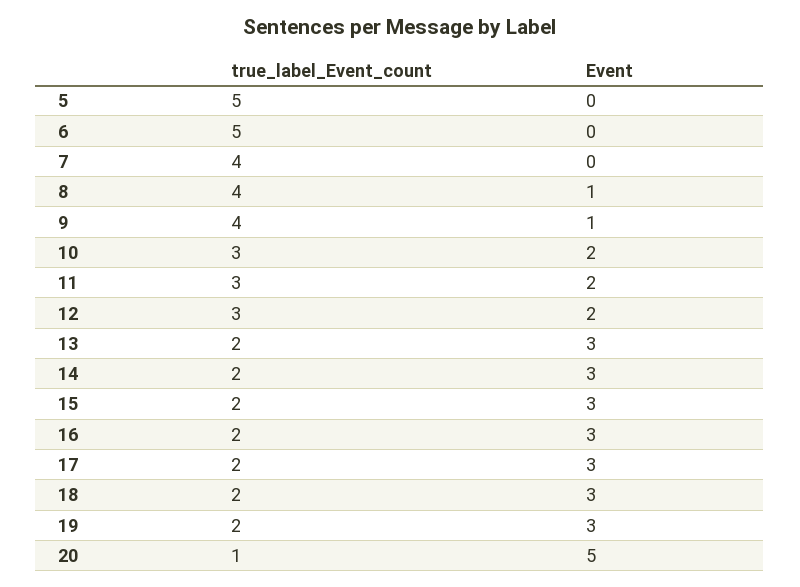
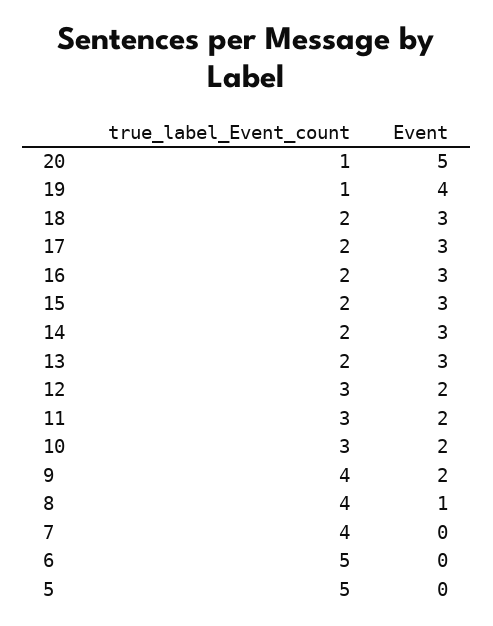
Event, 9: 1 -> 2
true_label_Event_count, 19: 2 -> 1
Event, 19: 3 -> 4

